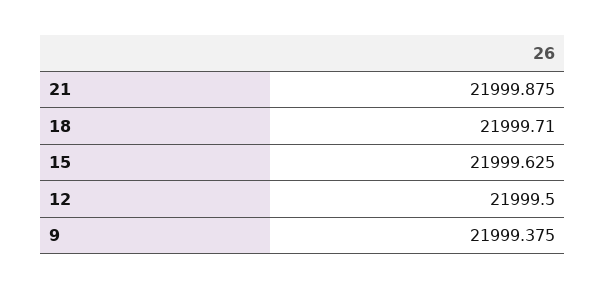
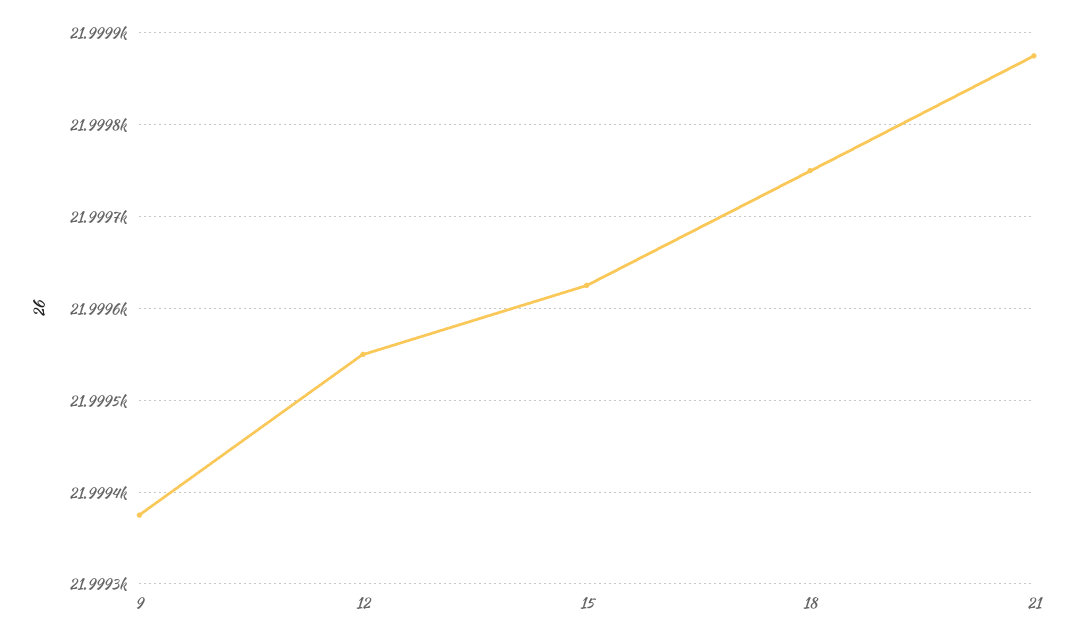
18: 21999.71 -> 21999.75
12: 21999.5 -> 21999.55

